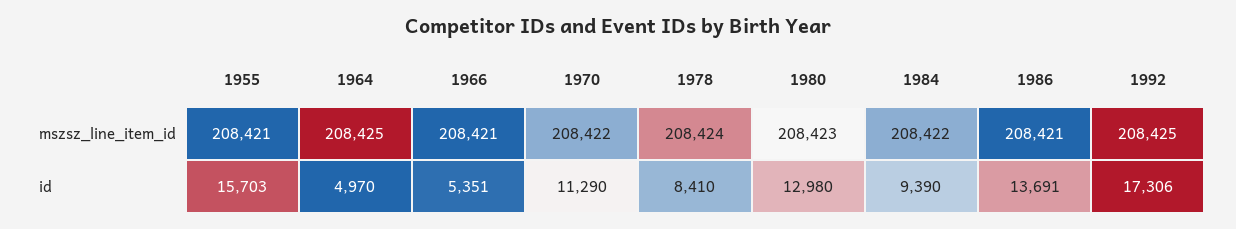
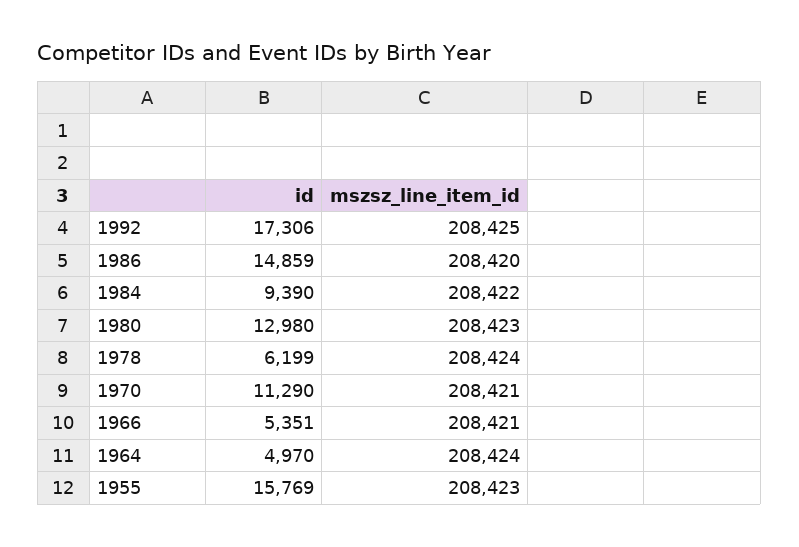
1955, mszsz_line_item_id: 208421 -> 208423
1964, mszsz_line_item_id: 208425 -> 208424
1970, mszsz_line_item_id: 208422 -> 208421
1986, mszsz_line_item_id: 208421 -> 208420
1955, id: 15703 -> 15769
1978, id: 8410 -> 6199
1986, id: 13691 -> 14859

